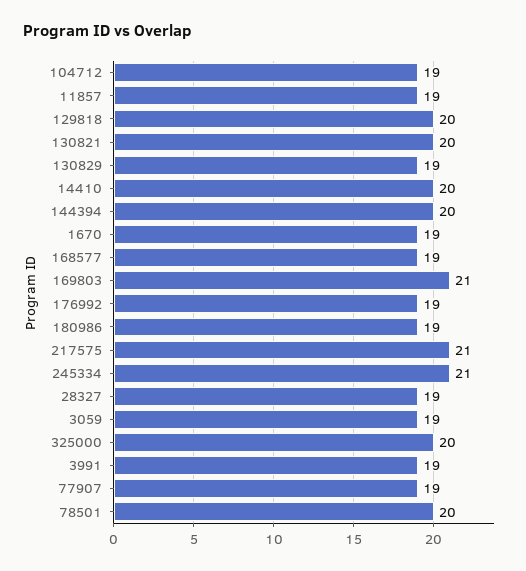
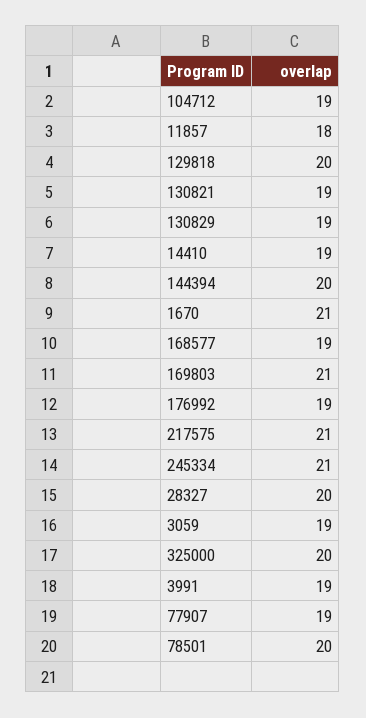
11857: 19 -> 18
130821: 20 -> 19
14410: 20 -> 19
1670: 19 -> 21
180986: 19 -> none
28327: 19 -> 20

